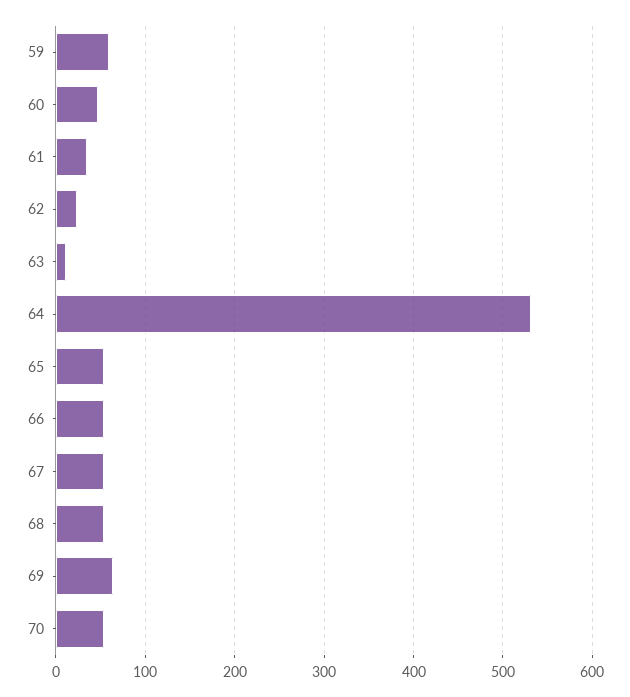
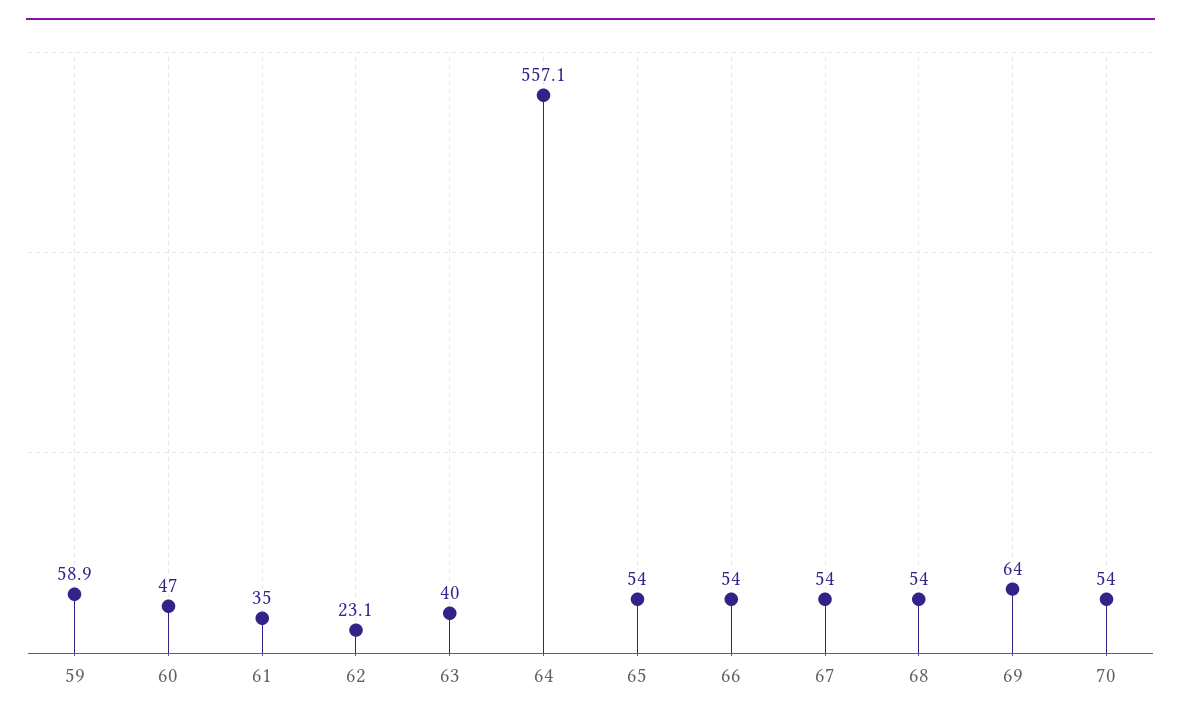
63: 10 -> 40
64: 530 -> 557.1

